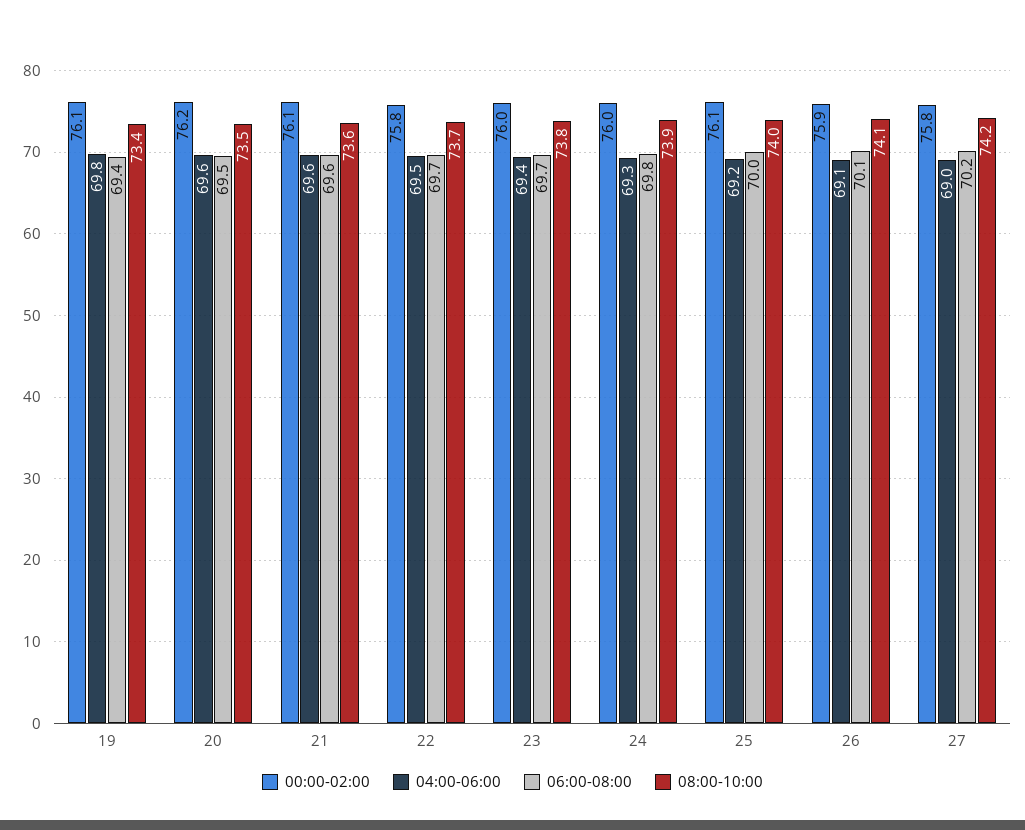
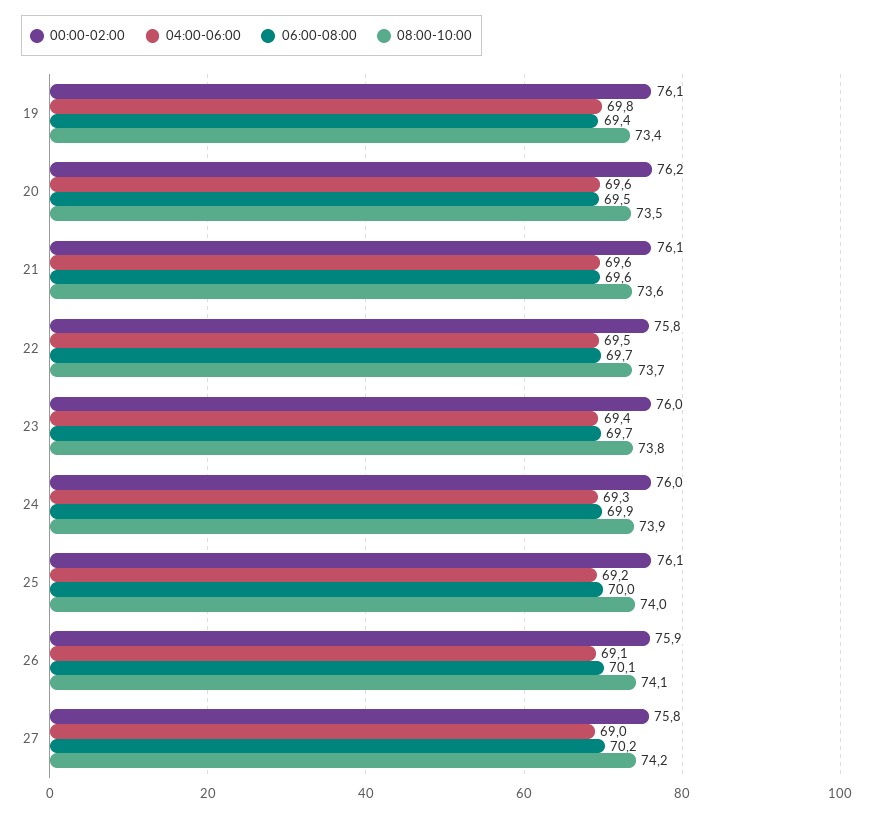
06:00-08:00, 24: 69.8 -> 69.9

